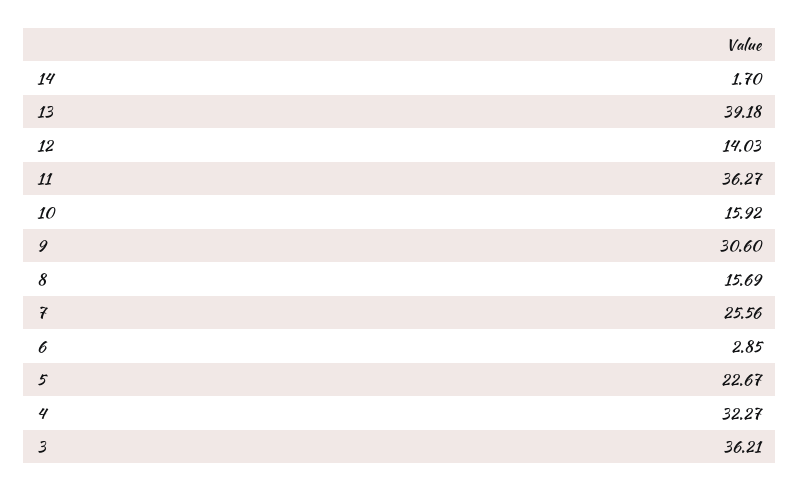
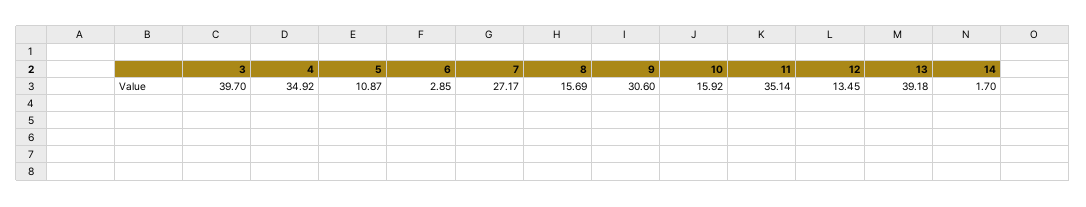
12: 14.03 -> 13.45
11: 36.27 -> 35.14
7: 25.56 -> 27.17
5: 22.67 -> 10.87
4: 32.27 -> 34.92
3: 36.21 -> 39.7

